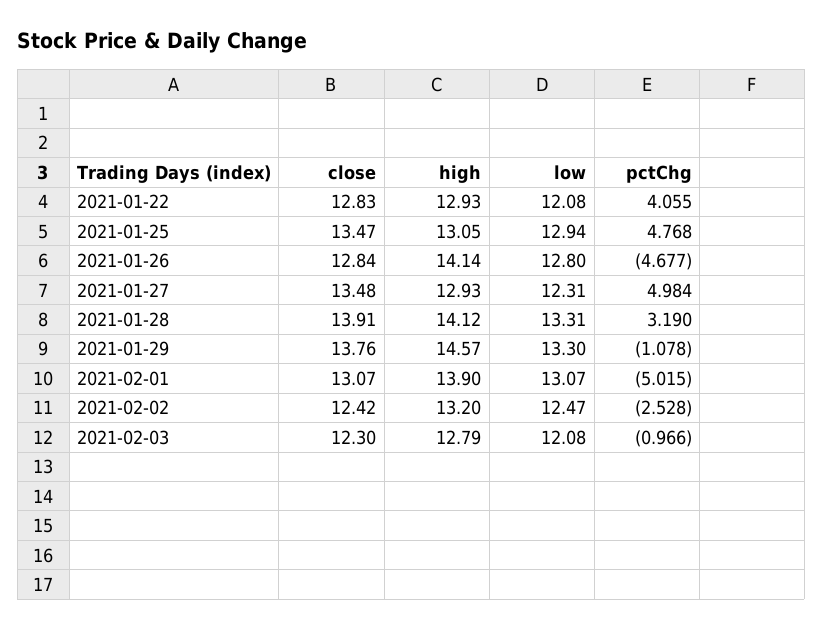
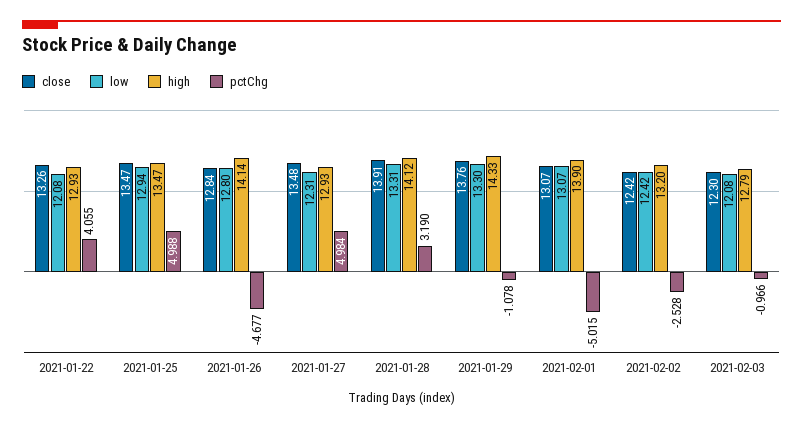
close, 2021-01-22: 12.83 -> 13.26
high, 2021-01-25: 13.05 -> 13.47
pctChg, 2021-01-25: 4.768 -> 4.988
high, 2021-01-29: 14.57 -> 14.33
low, 2021-02-02: 12.47 -> 12.42

